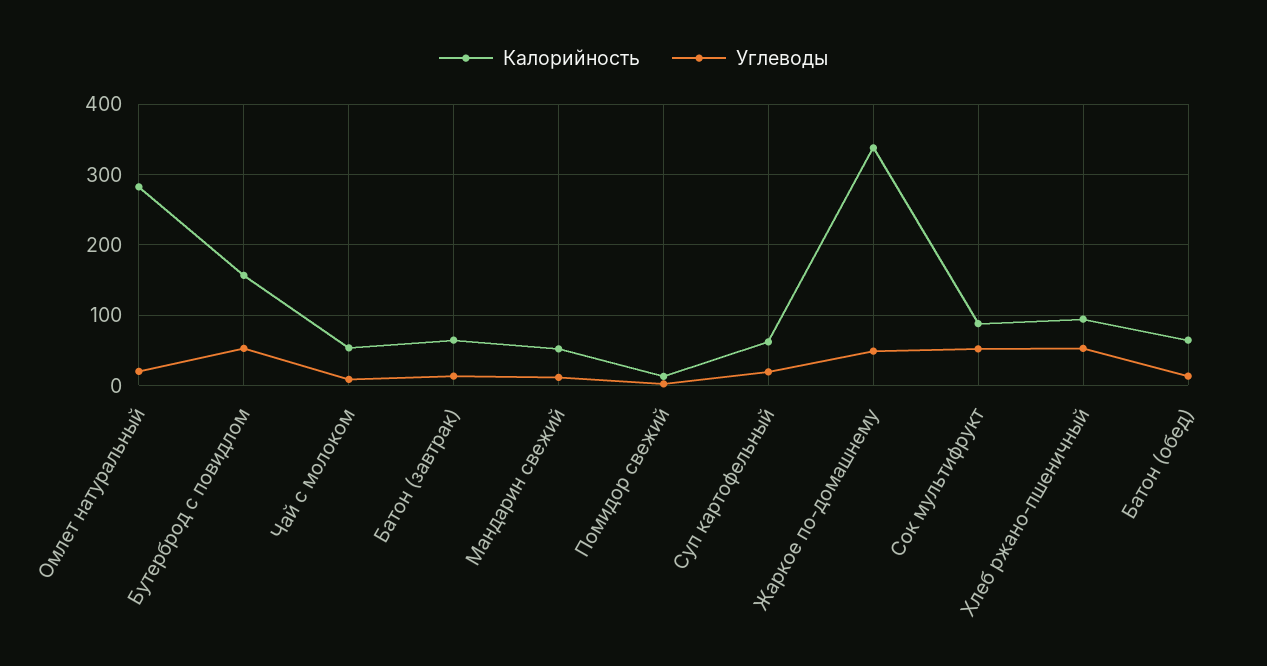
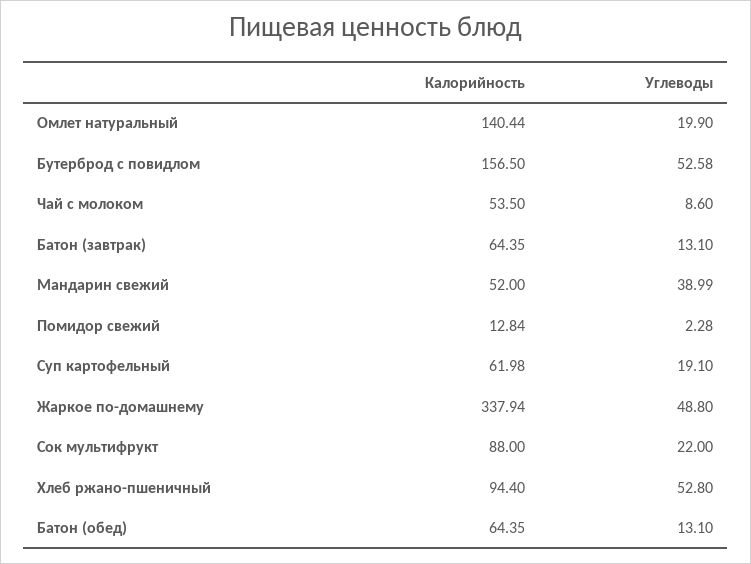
Калорийность, Омлет натуральный: 280 -> 140.44
Углеводы, Мандарин свежий: 10 -> 38.99
Углеводы, Сок мультифрукт: 50 -> 22

